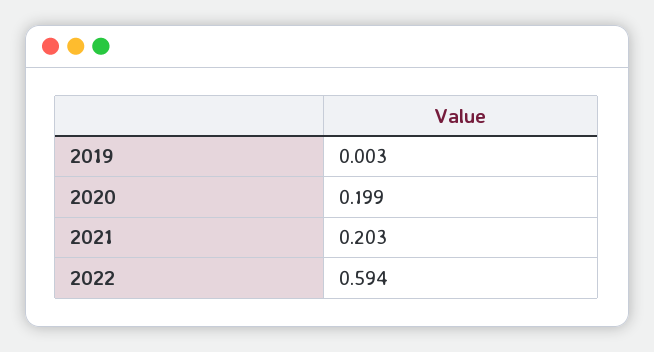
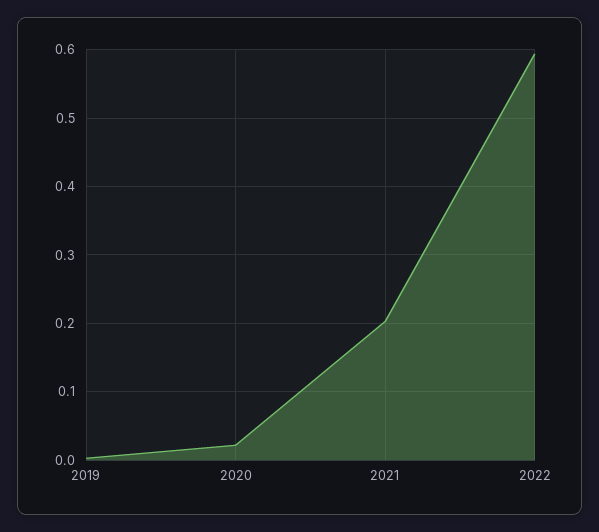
2020: 0.199 -> 0.02

